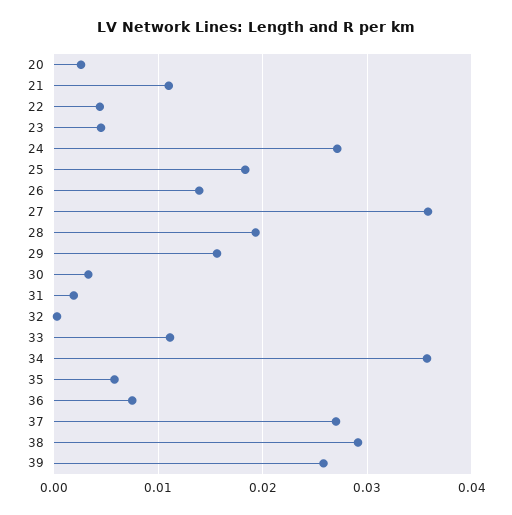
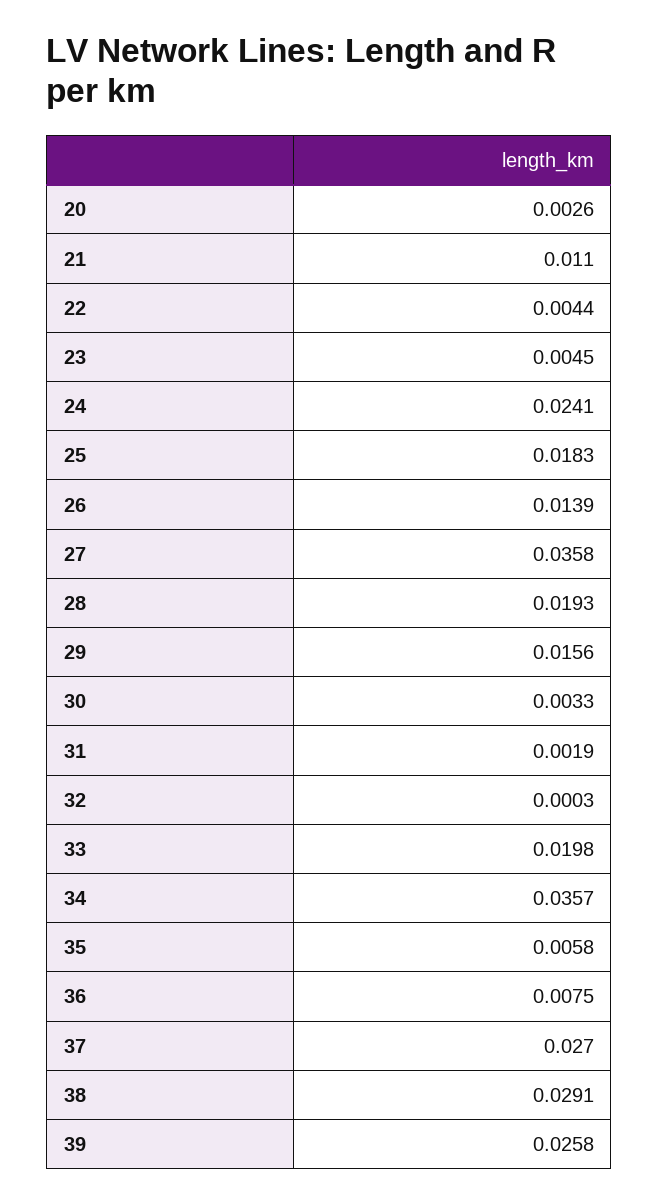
24: 0.027 -> 0.0241
33: 0.011 -> 0.0198

